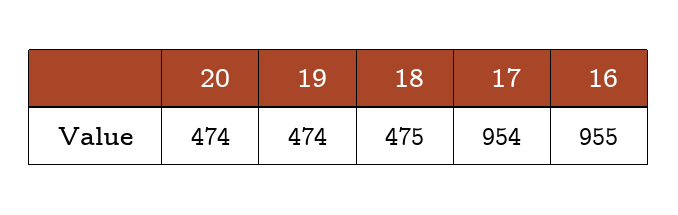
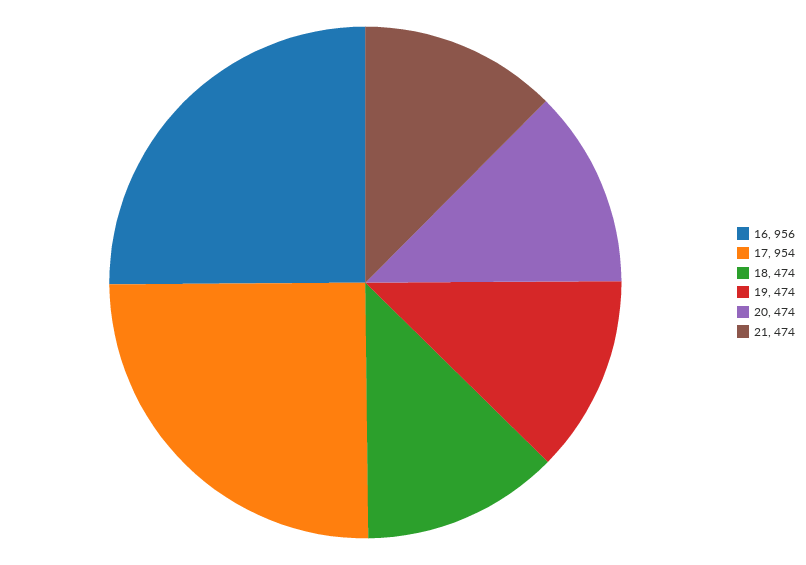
18: 475 -> 474
16: 955 -> 956
21: none -> 474

